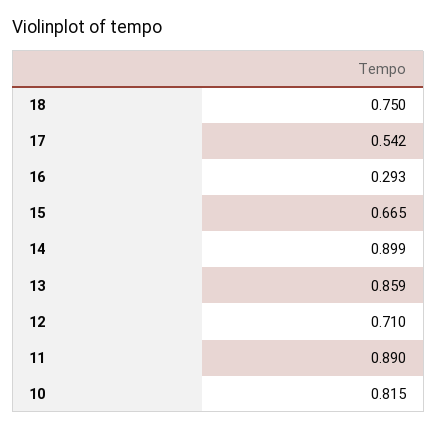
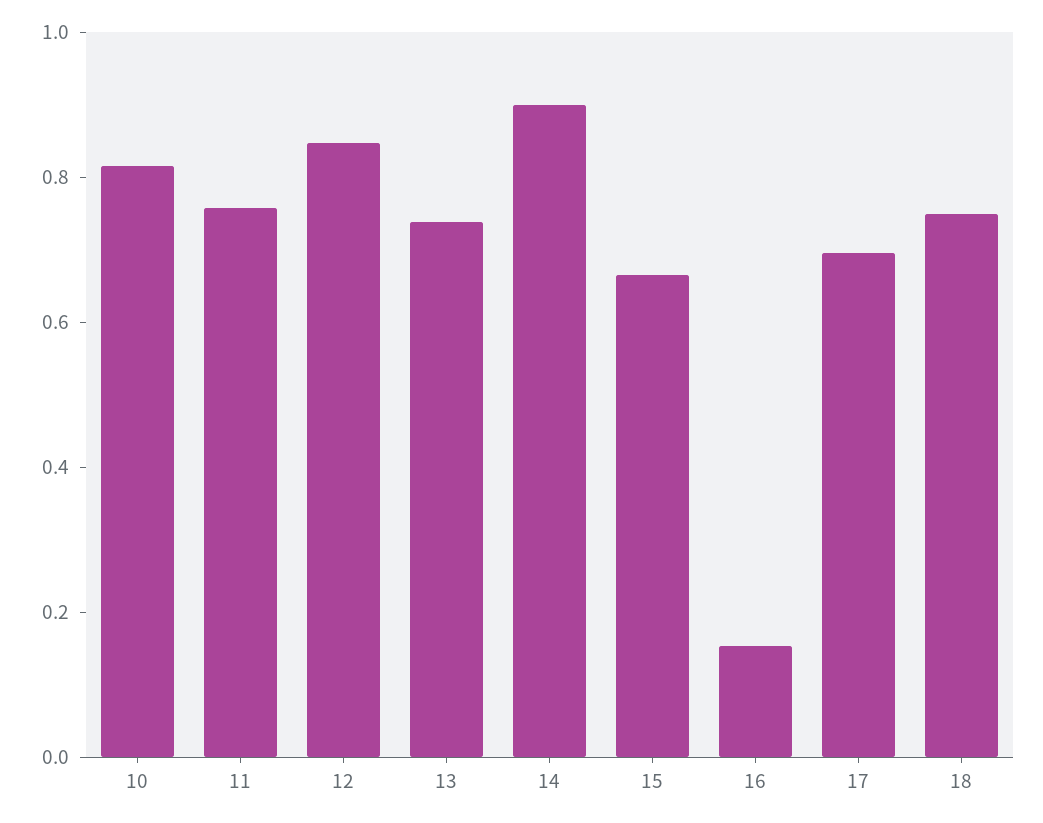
17: 0.542 -> 0.7
16: 0.293 -> 0.15
13: 0.859 -> 0.75
12: 0.71 -> 0.85
11: 0.89 -> 0.75

